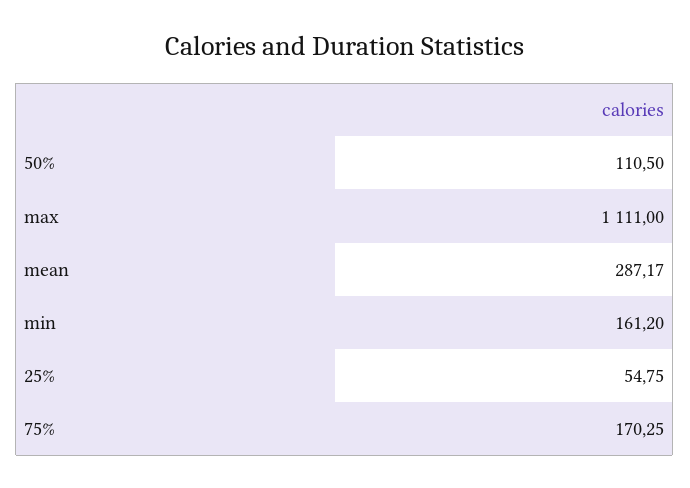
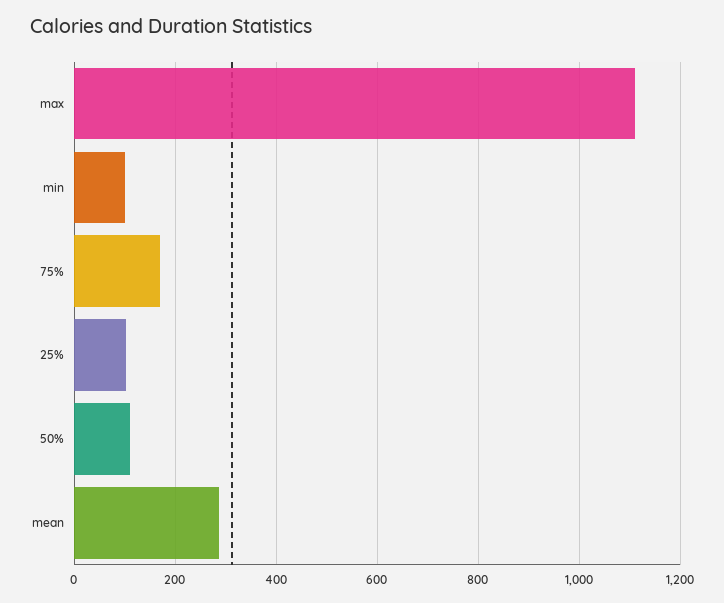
min: 161.2 -> 100
25%: 54.75 -> 100

